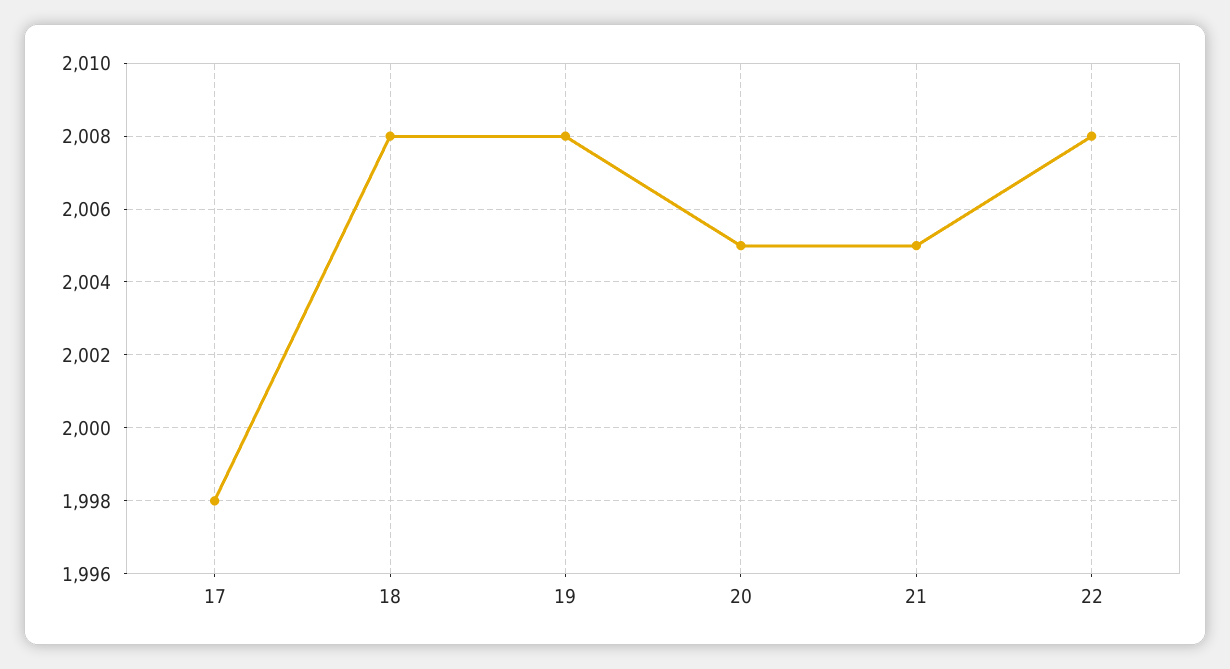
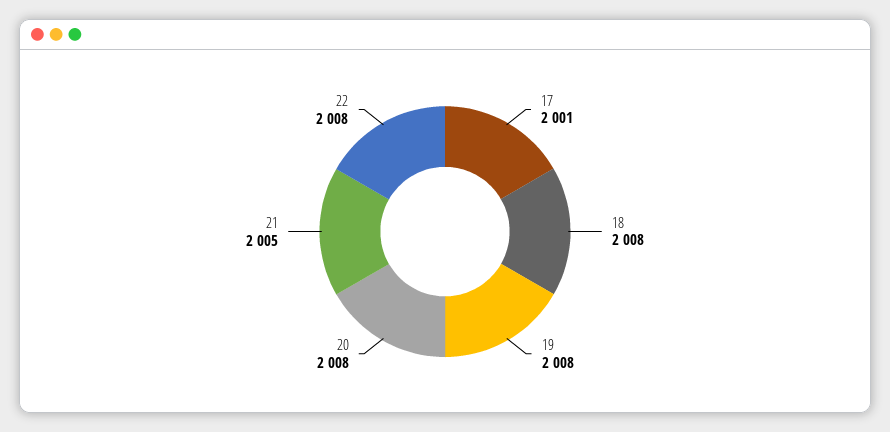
17: 1998 -> 2001
20: 2005 -> 2008

